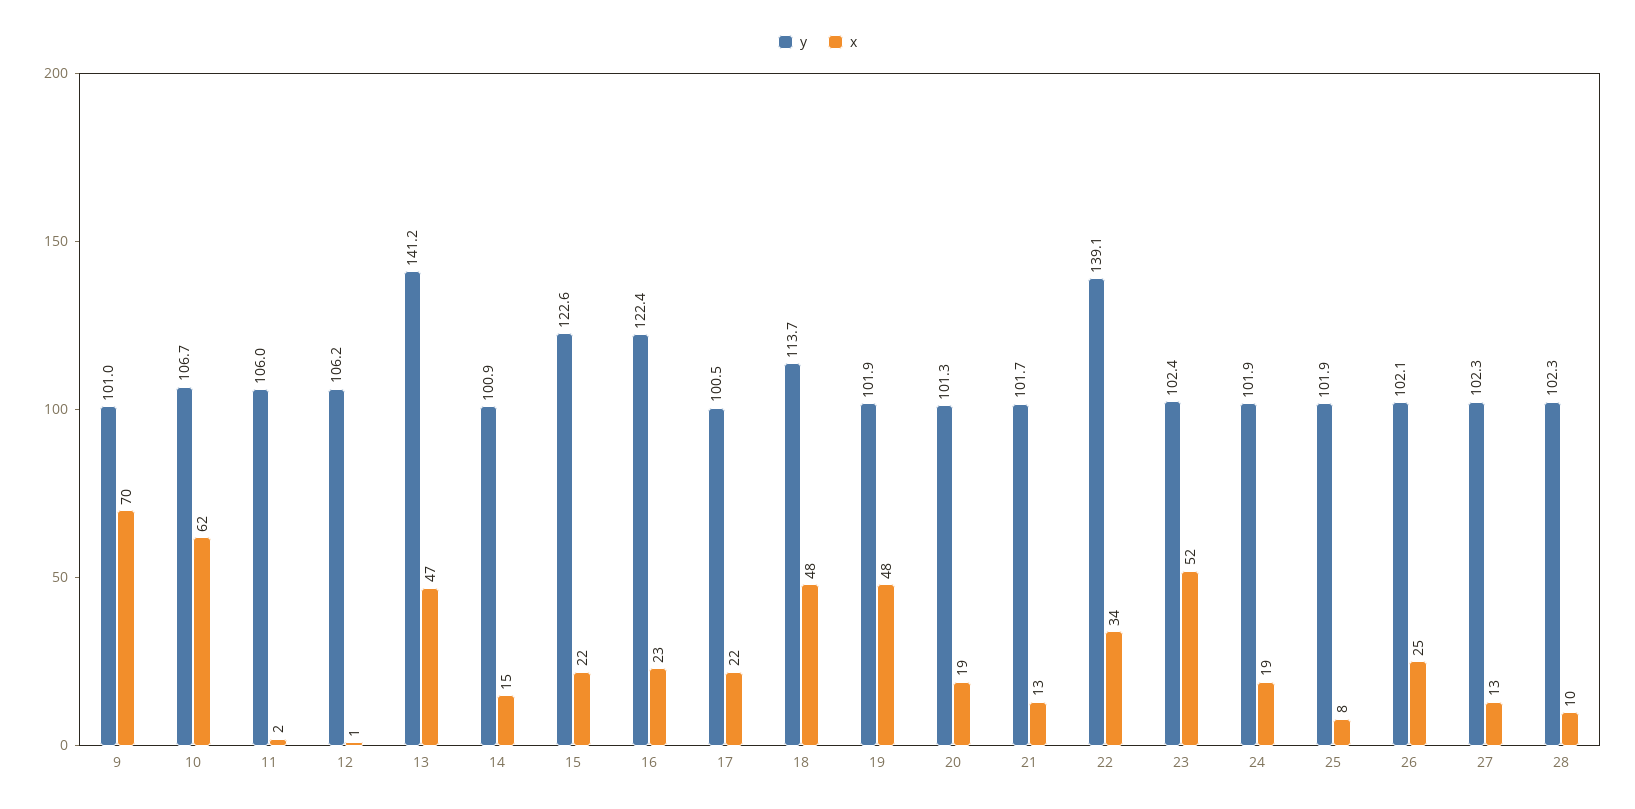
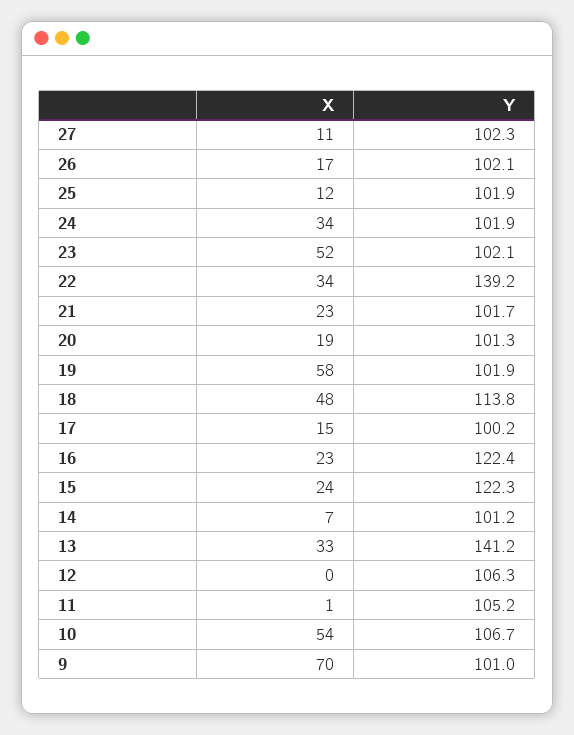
x, 10: 62 -> 54
y, 11: 106 -> 105.2
x, 11: 2 -> 1
y, 12: 106.2 -> 106.3
x, 12: 1 -> 0
x, 13: 47 -> 33
y, 14: 100.9 -> 101.2
x, 14: 15 -> 7
y, 15: 122.6 -> 122.3
x, 15: 22 -> 24
y, 17: 100.5 -> 100.2
x, 17: 22 -> 15
y, 18: 113.7 -> 113.8
x, 19: 48 -> 58
x, 21: 13 -> 23
y, 22: 139.1 -> 139.2
y, 23: 102.4 -> 102.1
x, 24: 19 -> 34
x, 25: 8 -> 12
x, 26: 25 -> 17
x, 27: 13 -> 11
y, 28: 102.3 -> none
x, 28: 10 -> none

